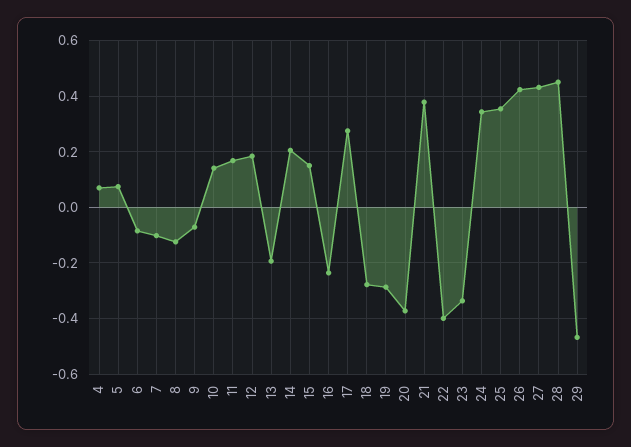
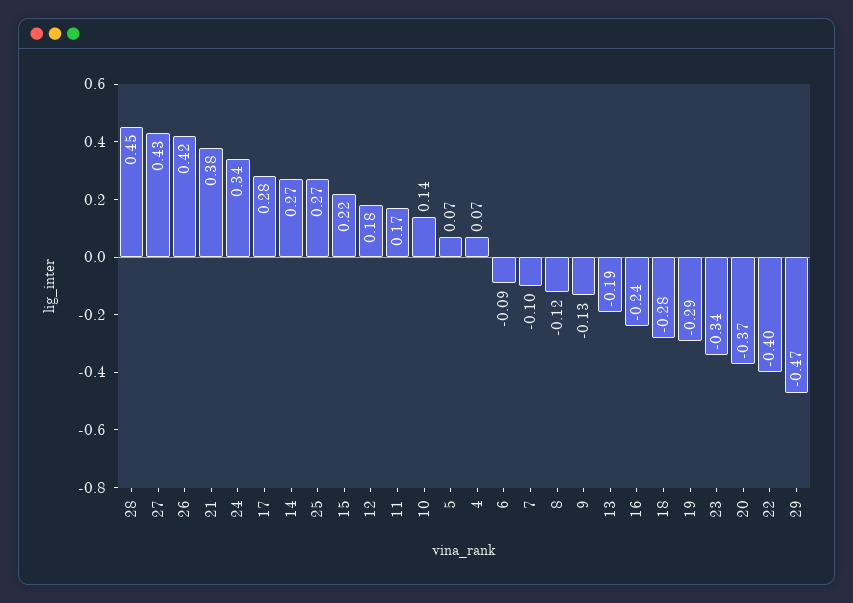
9: -0.075 -> -0.13
14: 0.2 -> 0.27
15: 0.15 -> 0.22
25: 0.35 -> 0.27

